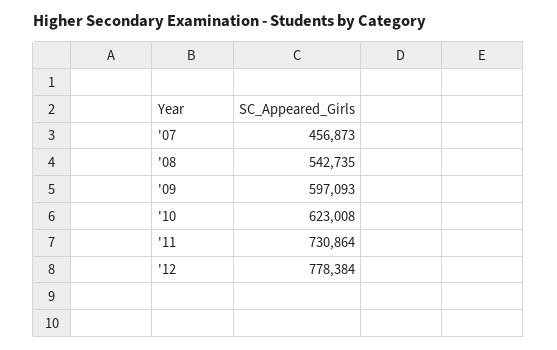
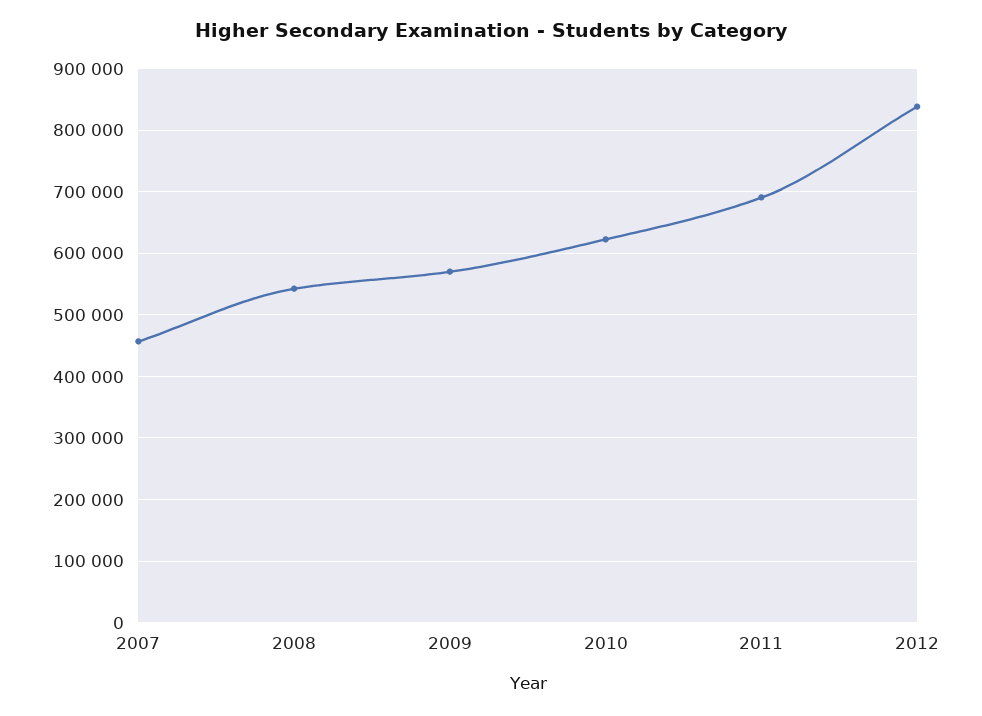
'09: 597093 -> 570000
'11: 730864 -> 690000
'12: 778384 -> 840000

